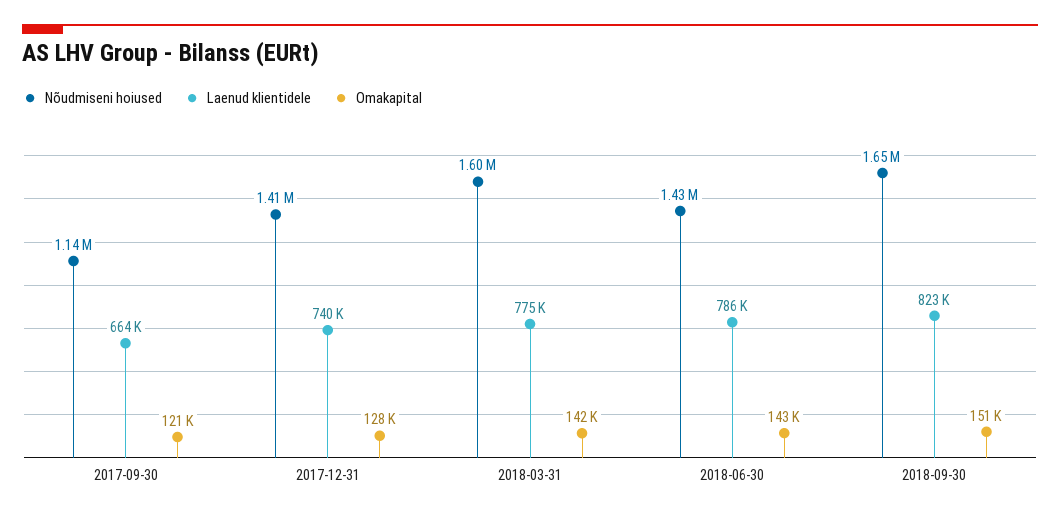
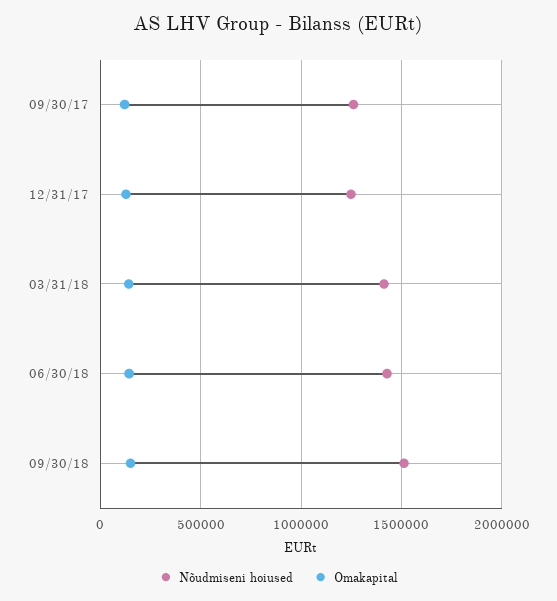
Nõudmiseni hoiused, 2017-09-30: 1140000 -> 1250000
Laenud klientidele, 2017-09-30: 664000 -> none
Nõudmiseni hoiused, 2017-12-31: 1410000 -> 1250000
Laenud klientidele, 2017-12-31: 740000 -> none
Nõudmiseni hoiused, 2018-03-31: 1600000 -> 1400000
Laenud klientidele, 2018-03-31: 775000 -> none
Laenud klientidele, 2018-06-30: 786000 -> none
Nõudmiseni hoiused, 2018-09-30: 1650000 -> 1500000
Laenud klientidele, 2018-09-30: 823000 -> none

